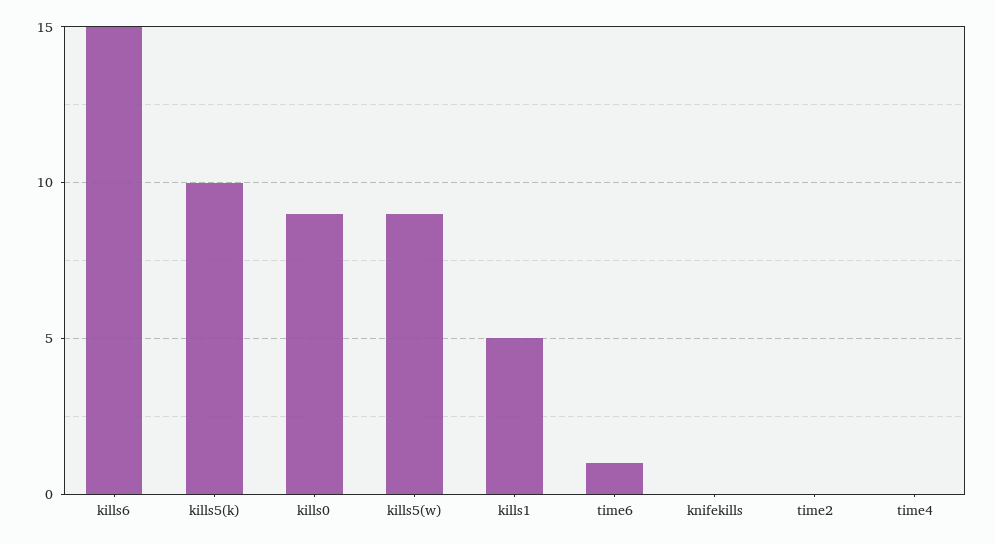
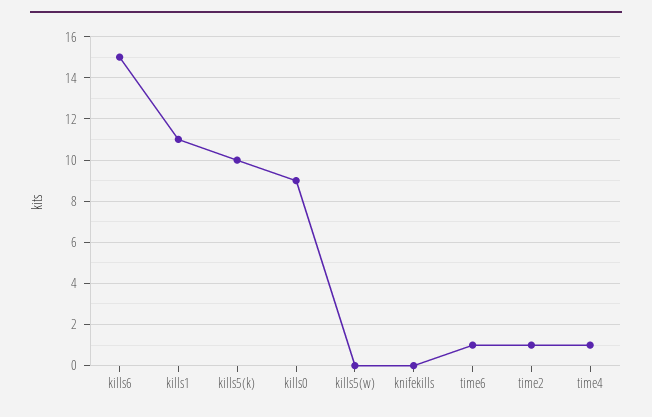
kills5(w): 9 -> 0
kills1: 5 -> 11
time2: 0 -> 1
time4: 0 -> 1

